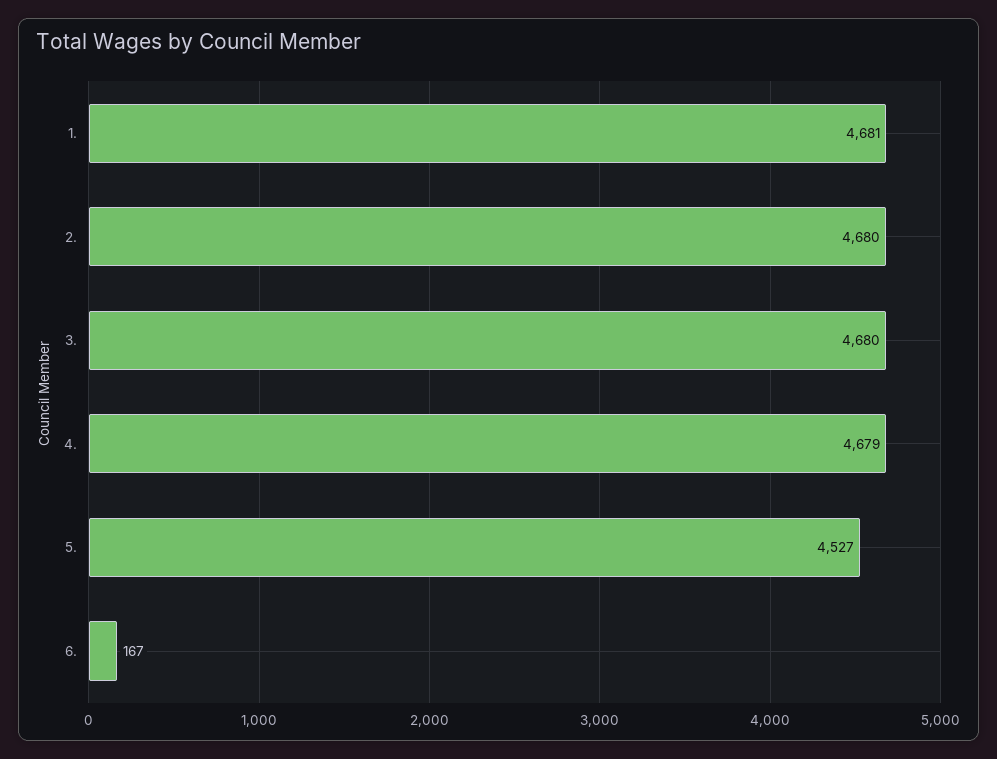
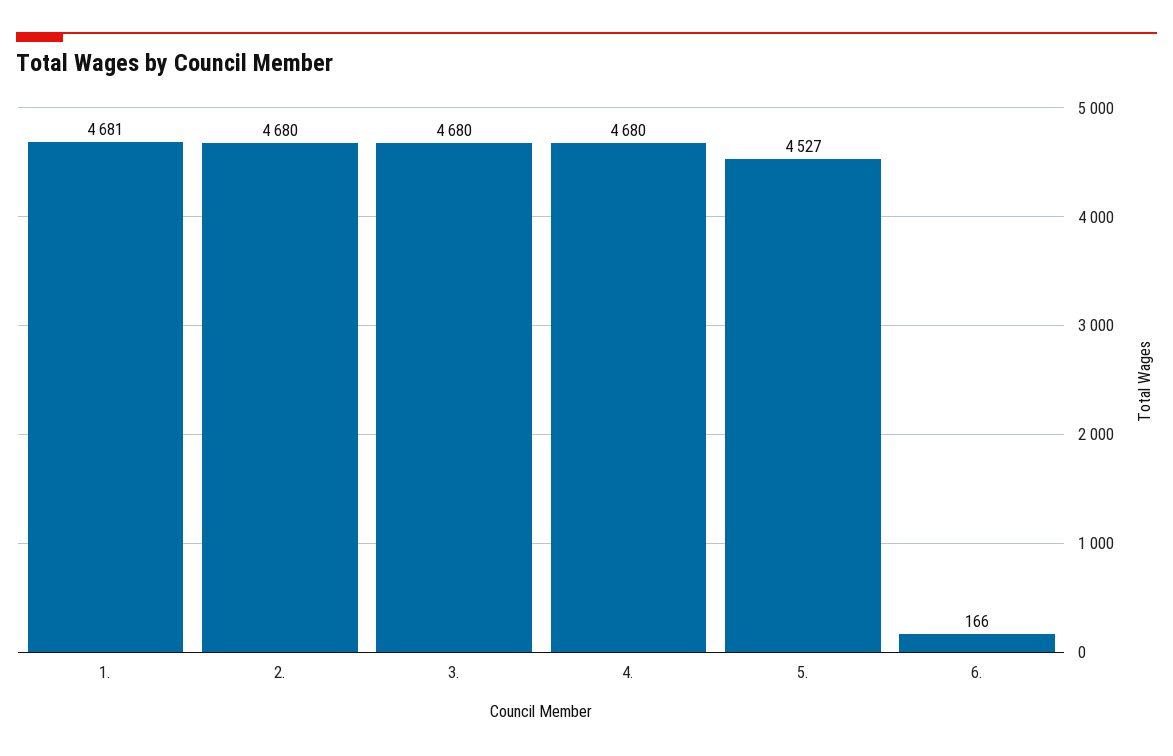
4.: 4679 -> 4680
6.: 167 -> 166

